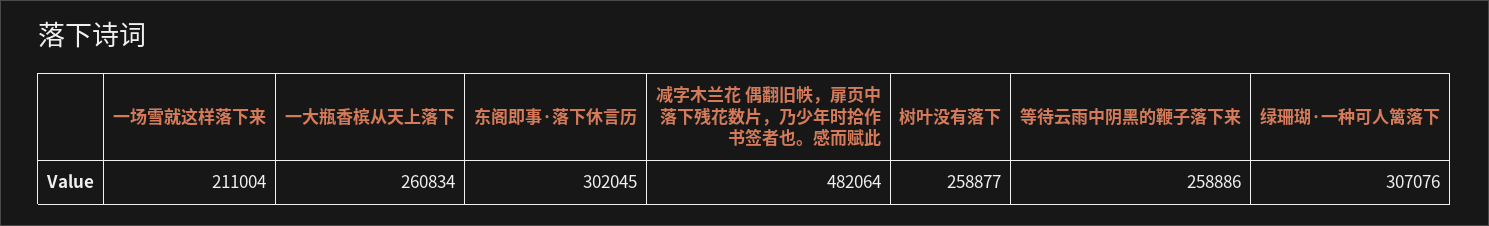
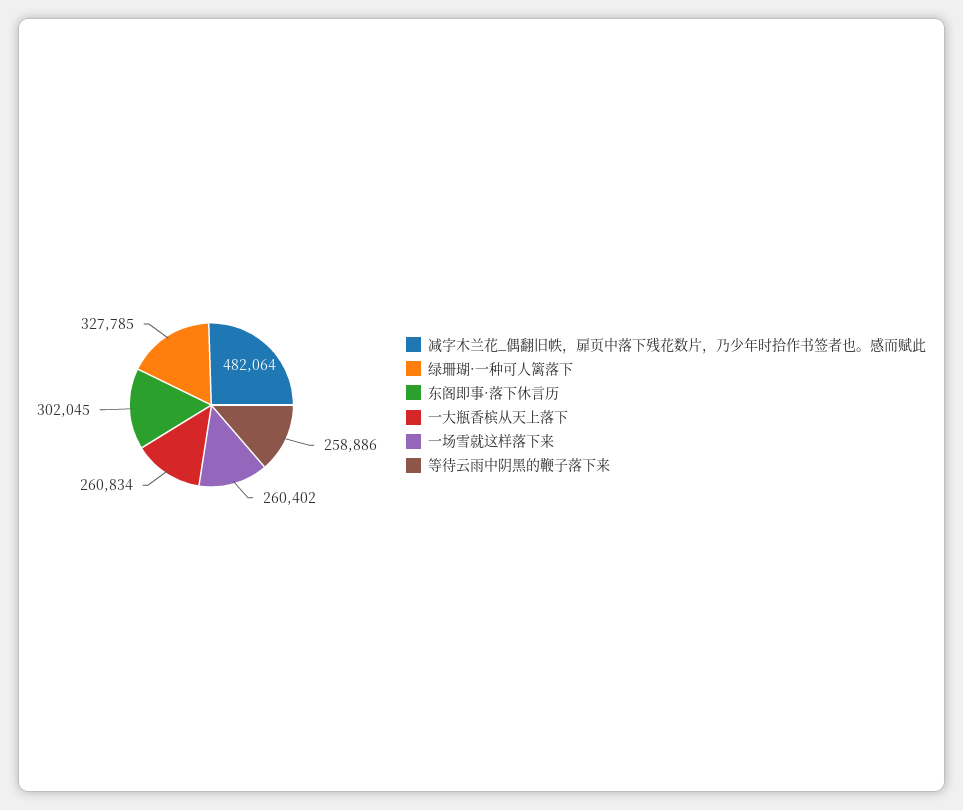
一场雪就这样落下来: 211004 -> 260402
树叶没有落下: 258877 -> none
绿珊瑚·一种可人篱落下: 307076 -> 327785

